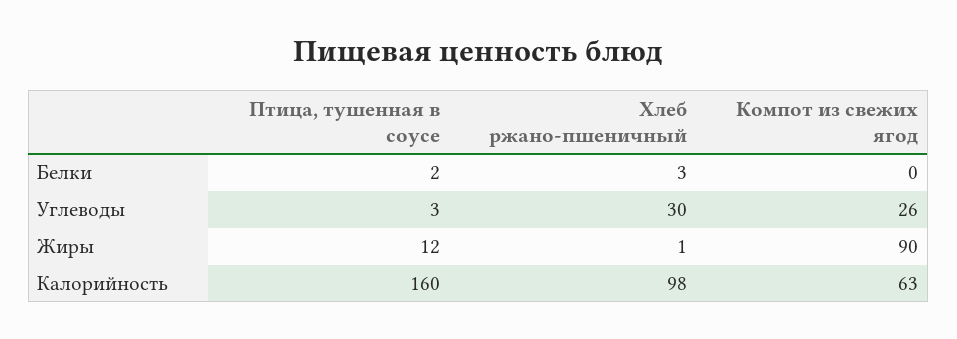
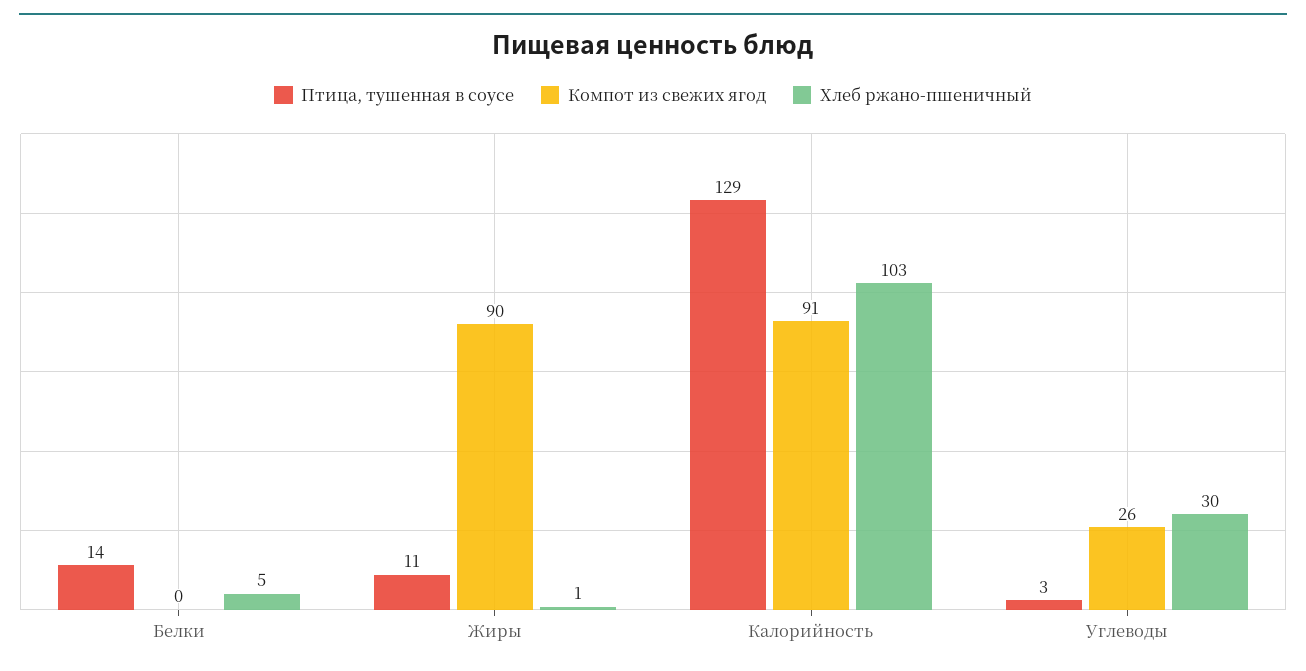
Птица, тушенная в соусе, Белки: 2 -> 14
Хлеб ржано-пшеничный, Белки: 3 -> 5
Птица, тушенная в соусе, Жиры: 12 -> 11
Птица, тушенная в соусе, Калорийность: 160 -> 129
Хлеб ржано-пшеничный, Калорийность: 98 -> 103
Компот из свежих ягод, Калорийность: 63 -> 91

